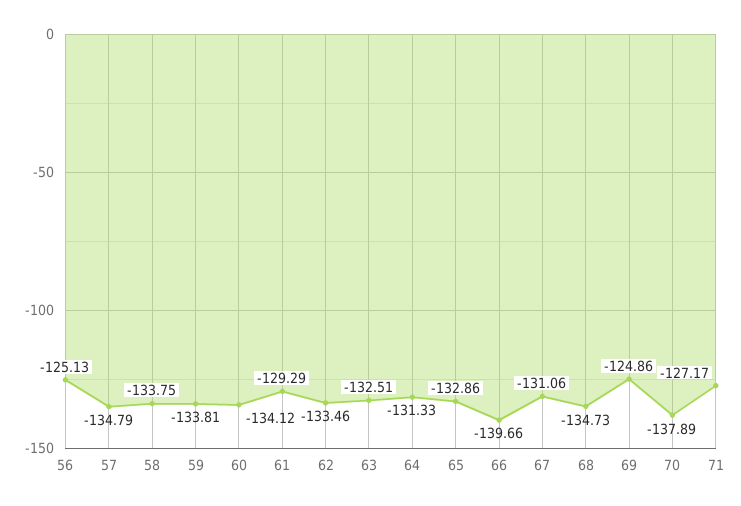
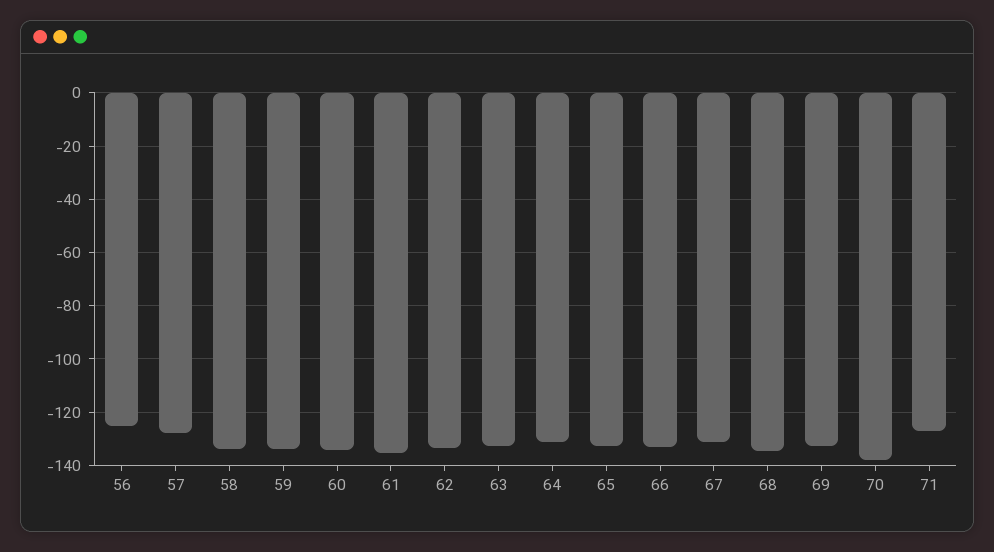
57: -134.79 -> -127.5
61: -129.29 -> -135
66: -139.66 -> -132.5
69: -124.86 -> -132.5

